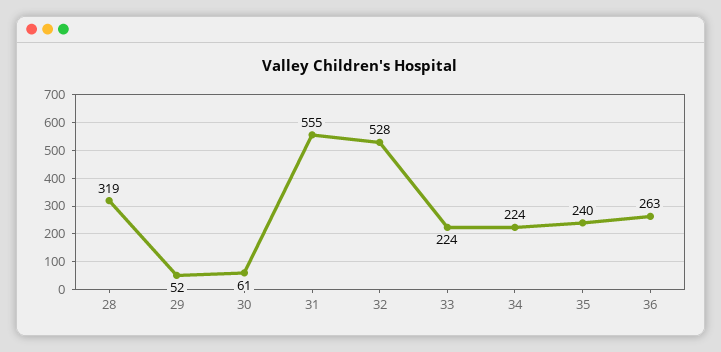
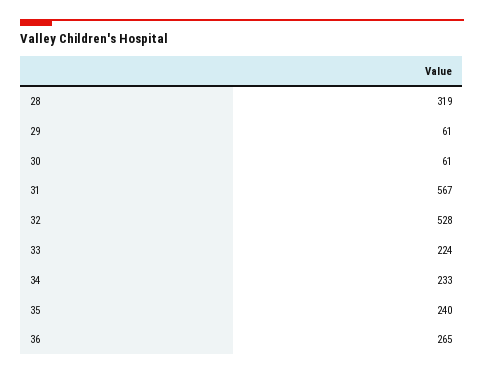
29: 52 -> 61
31: 555 -> 567
34: 224 -> 233
36: 263 -> 265

